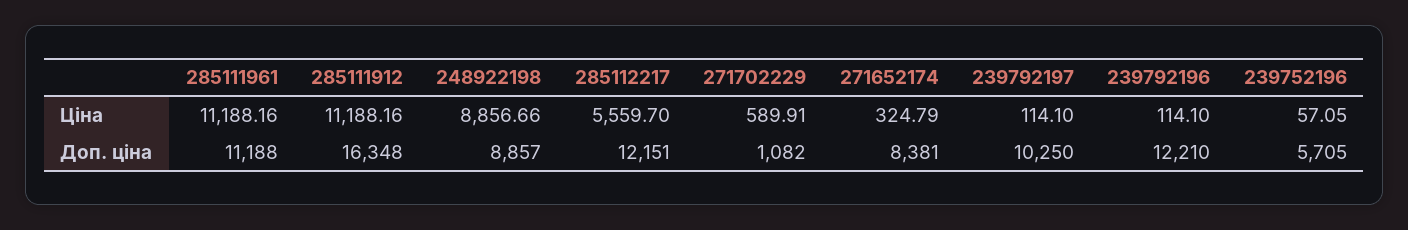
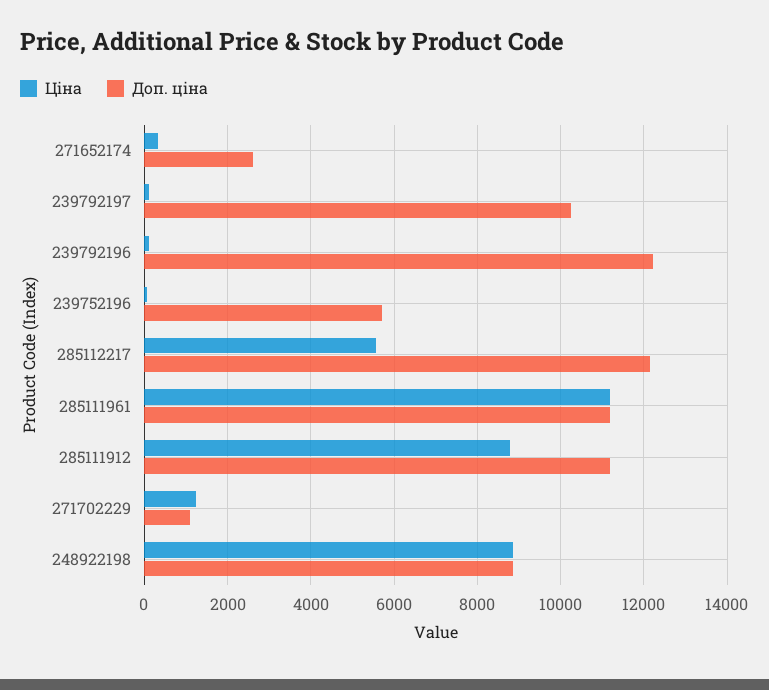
Ціна, 285111912: 11188.16 -> 8800
Ціна, 271702229: 589.91 -> 1200
Доп. ціна, 285111912: 16348 -> 11200
Доп. ціна, 271652174: 8381 -> 2600

